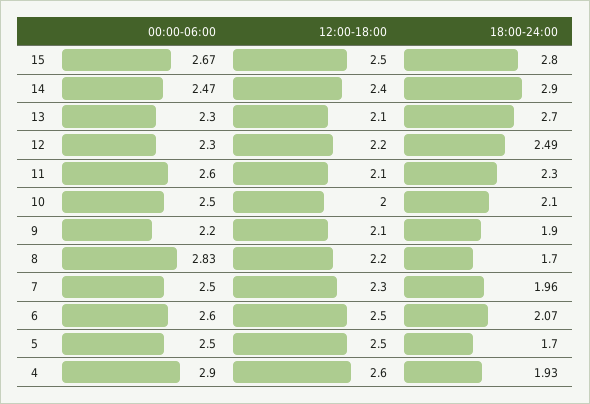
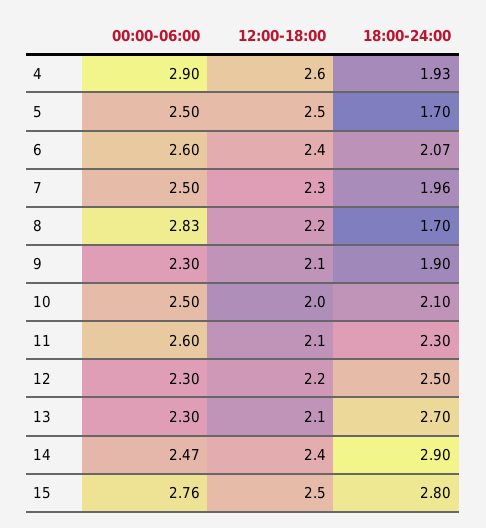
00:00-06:00, 15: 2.67 -> 2.76
18:00-24:00, 12: 2.49 -> 2.5
00:00-06:00, 9: 2.2 -> 2.3
12:00-18:00, 6: 2.5 -> 2.4

